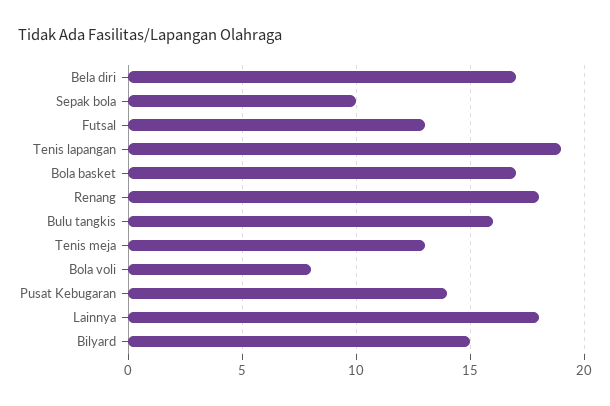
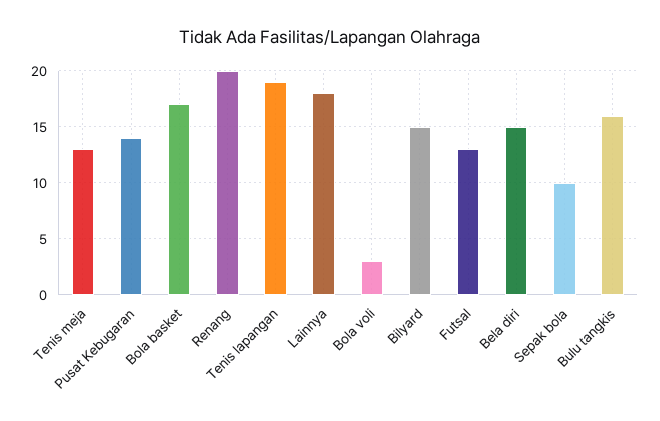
Bela diri: 17 -> 15
Renang: 18 -> 20
Bola voli: 8 -> 3

